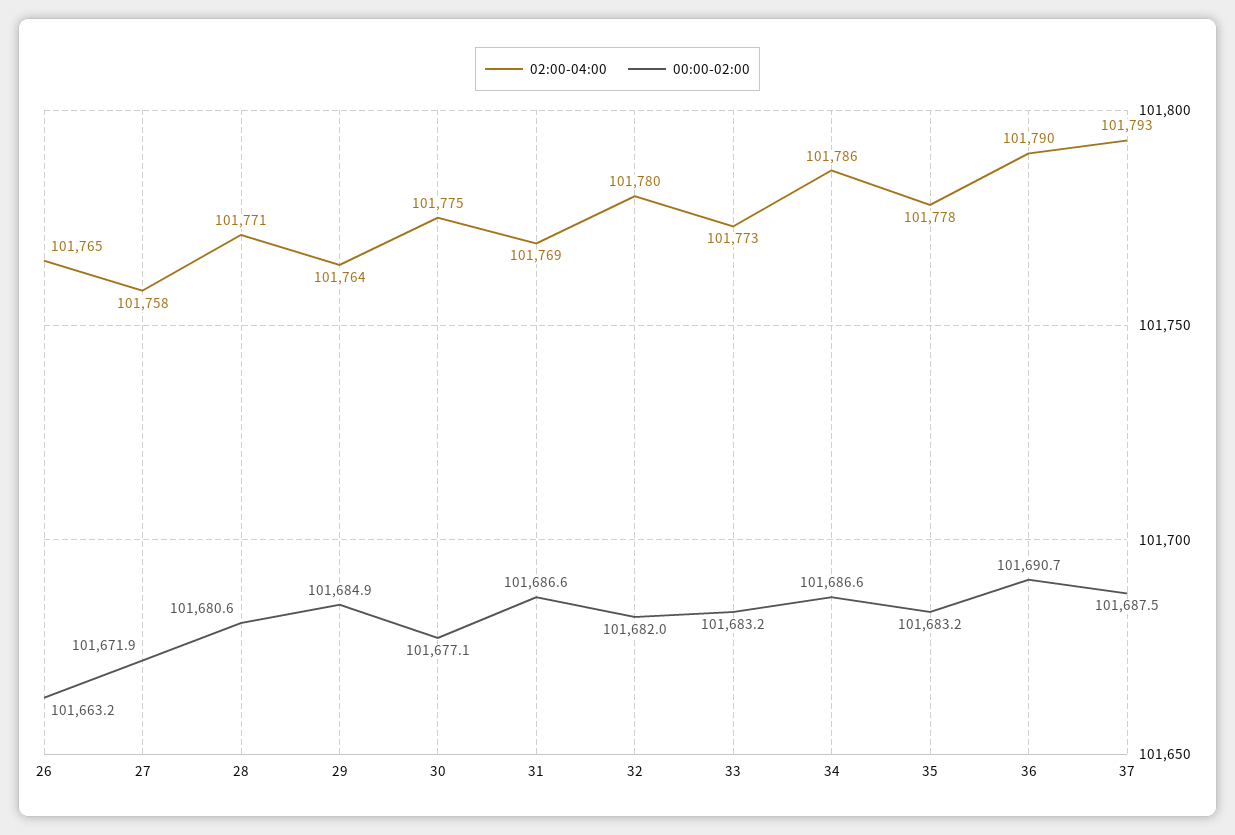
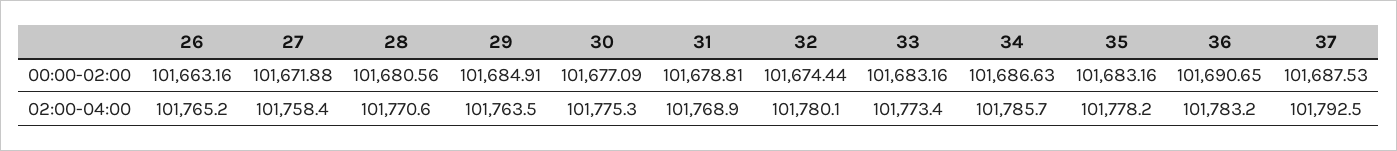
00:00-02:00, 31: 101686.6 -> 101678.81
00:00-02:00, 32: 101682 -> 101674.44
02:00-04:00, 36: 101790 -> 101783.2

